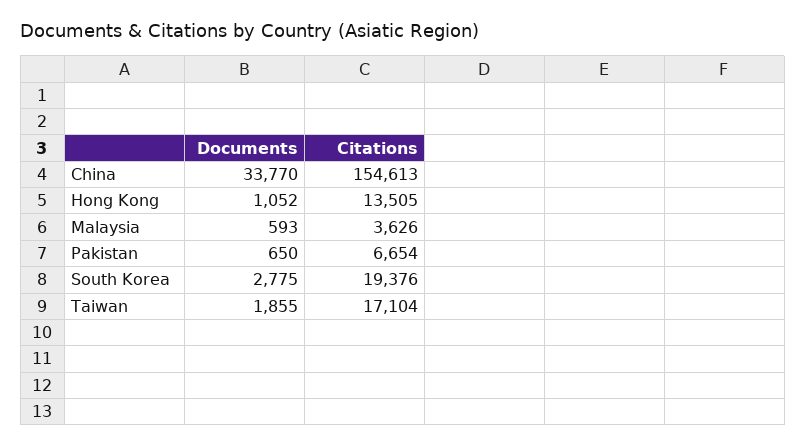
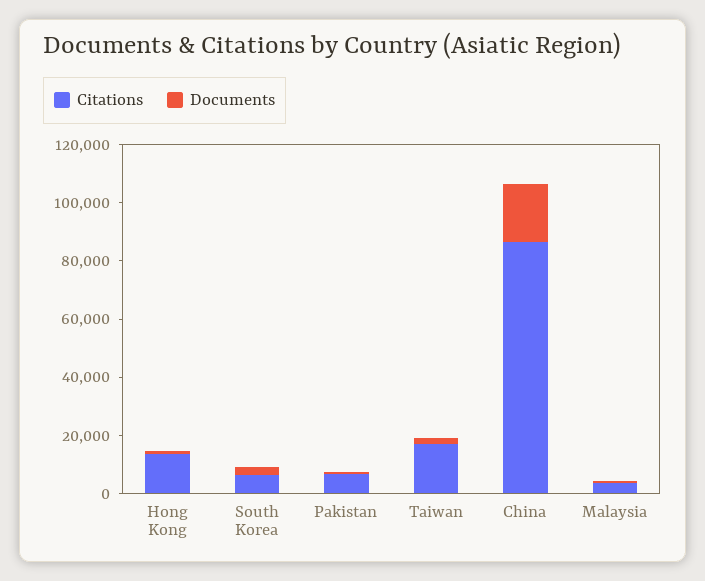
Documents, China: 33770 -> 20000
Citations, China: 154613 -> 85000
Citations, South Korea: 19376 -> 5000

